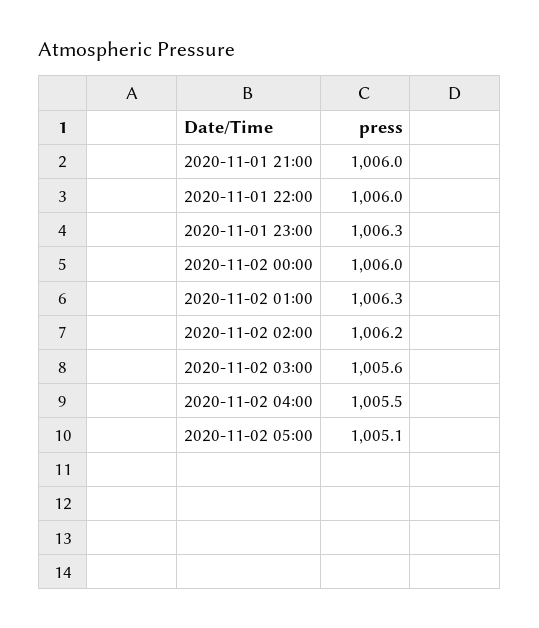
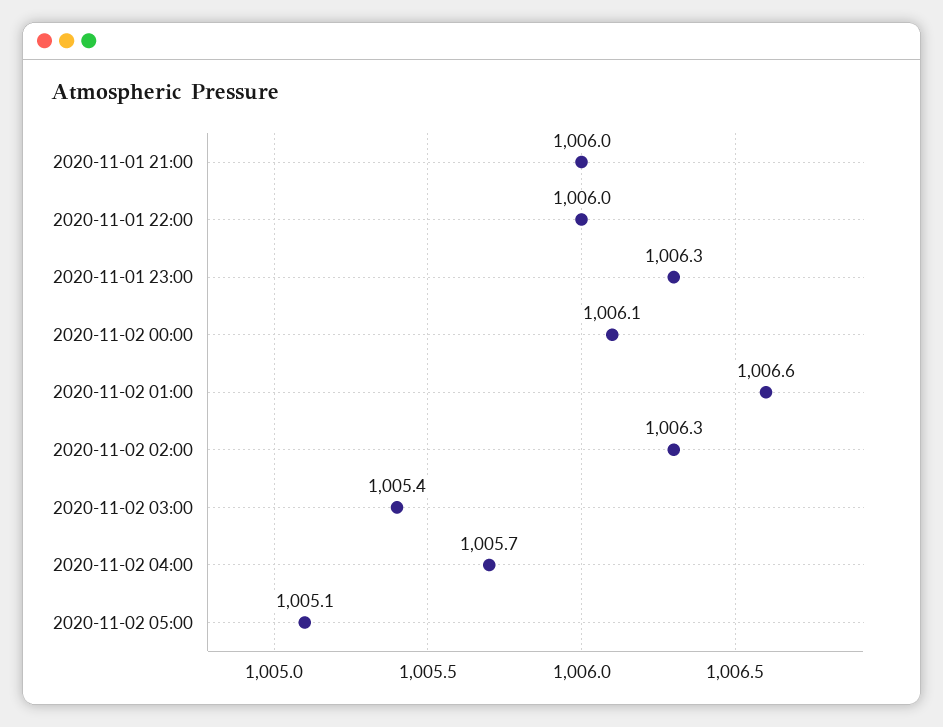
2020-11-02 00:00: 1006 -> 1006.1
2020-11-02 01:00: 1006.3 -> 1006.6
2020-11-02 02:00: 1006.2 -> 1006.3
2020-11-02 03:00: 1005.6 -> 1005.4
2020-11-02 04:00: 1005.5 -> 1005.7

